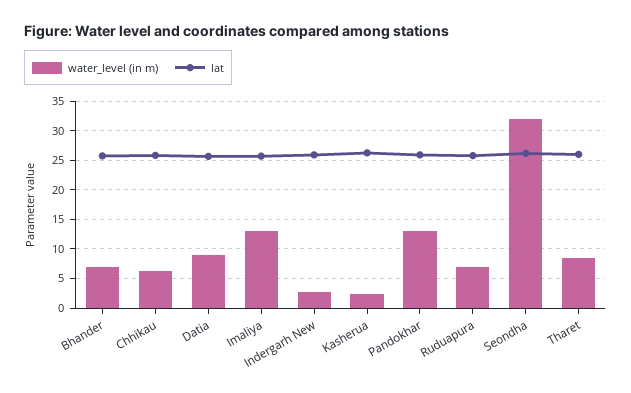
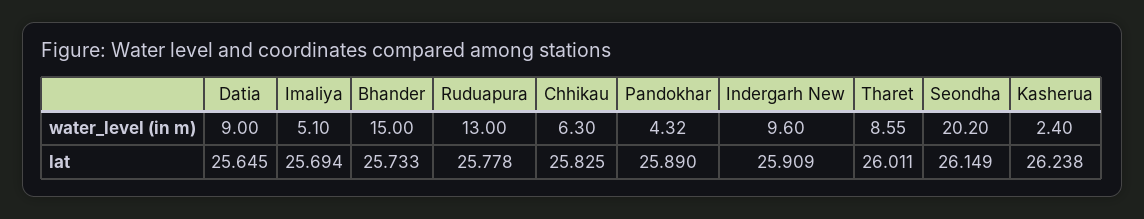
water_level (in m), Bhander: 7.5 -> 15
water_level (in m), Imaliya: 12.5 -> 5.1
water_level (in m), Indergarh New: 2.5 -> 9.6
water_level (in m), Pandokhar: 12.5 -> 4.32
water_level (in m), Ruduapura: 7.5 -> 13
water_level (in m), Seondha: 32.5 -> 20.2

